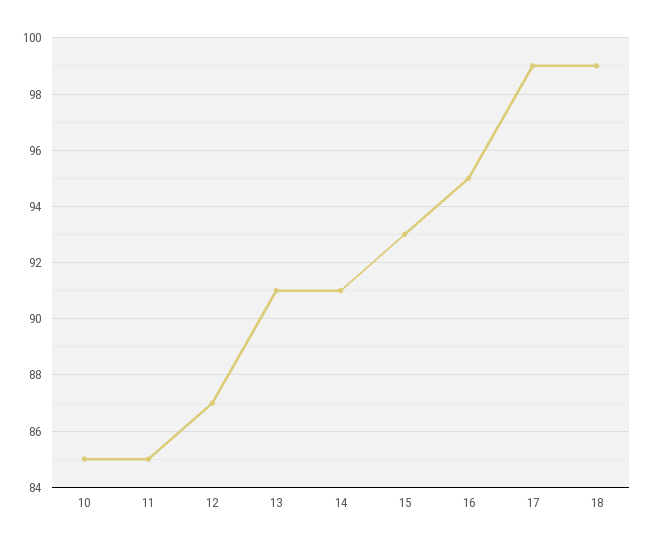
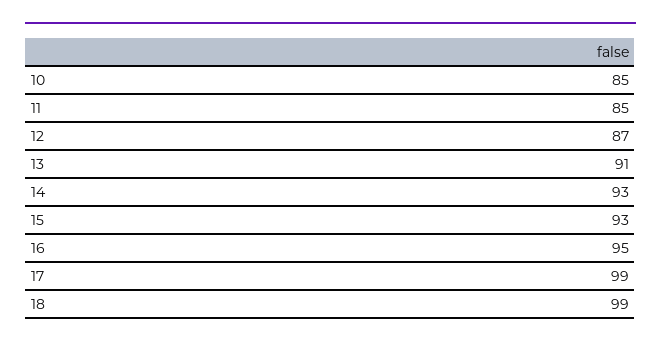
14: 91 -> 93

